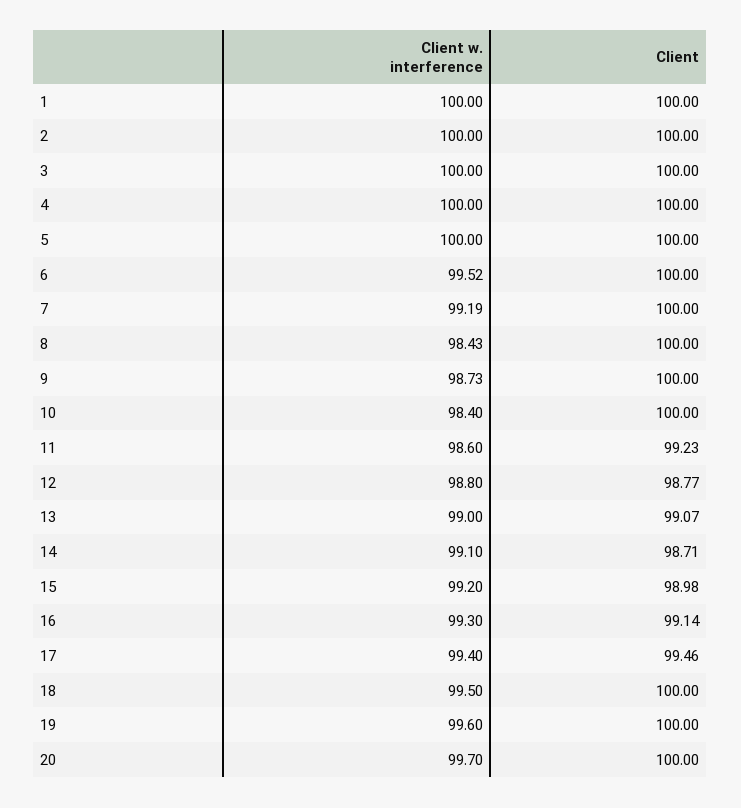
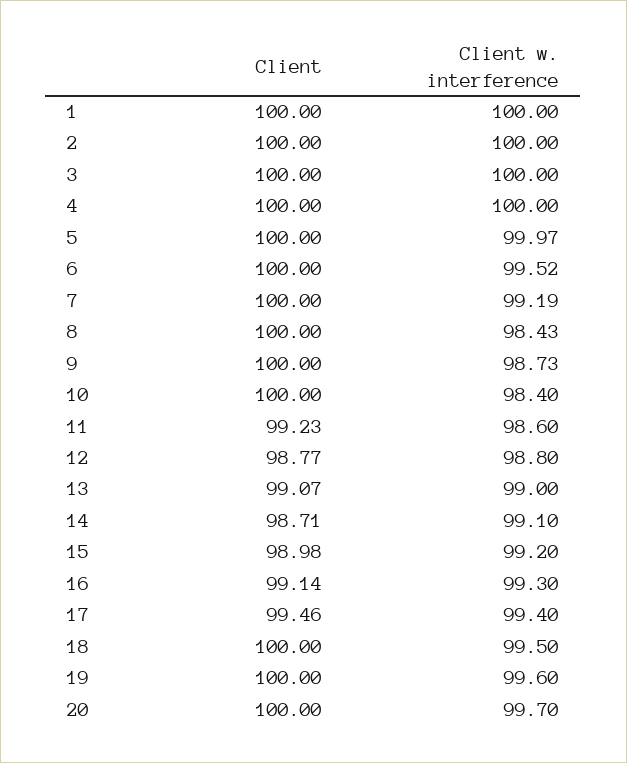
Client w. interference, 5: 100 -> 99.97

